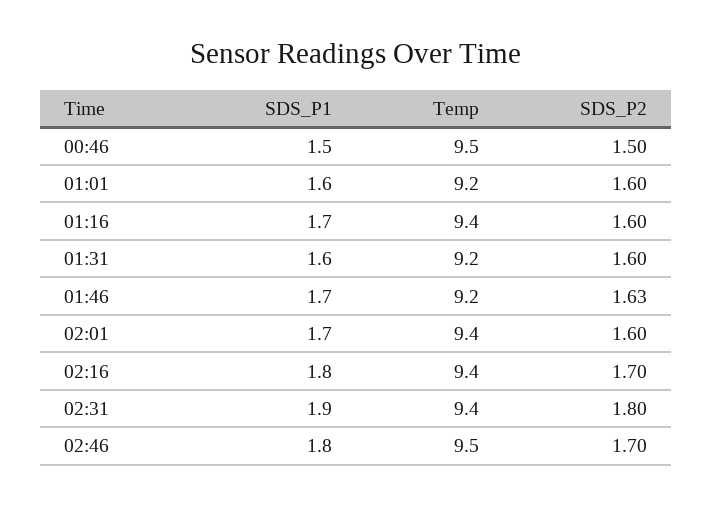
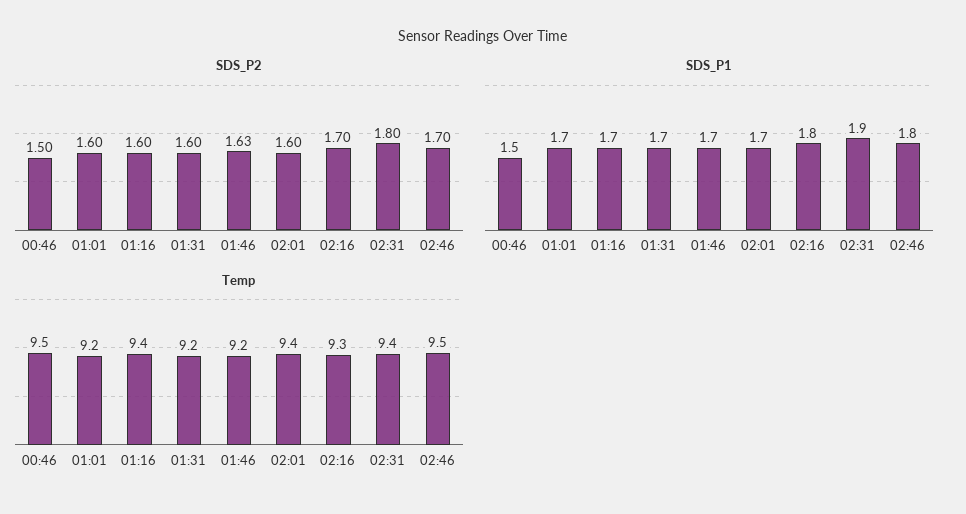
SDS_P1, 01:01: 1.6 -> 1.7
SDS_P1, 01:31: 1.6 -> 1.7
Temp, 02:16: 9.4 -> 9.3

